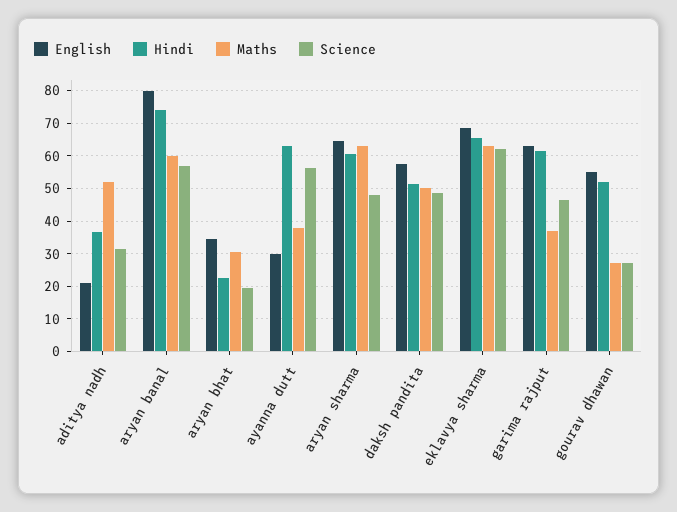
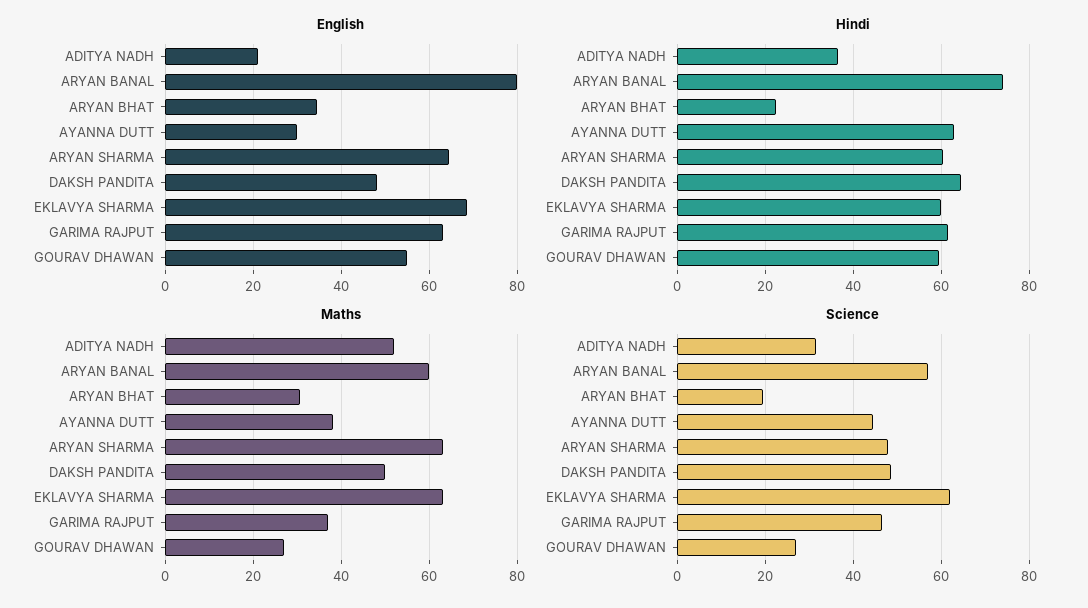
Science, ayanna dutt: 56 -> 44
English, daksh pandita: 58 -> 48
Hindi, daksh pandita: 52 -> 64
Hindi, eklavya sharma: 66 -> 60
Hindi, gourav dhawan: 52 -> 60

